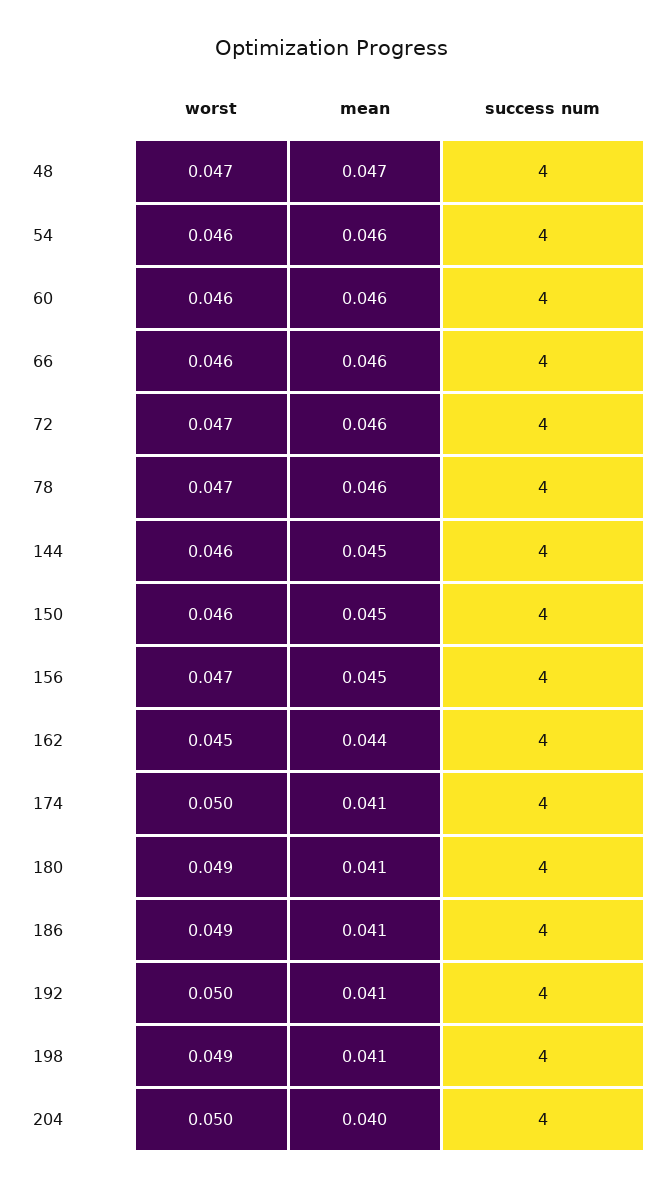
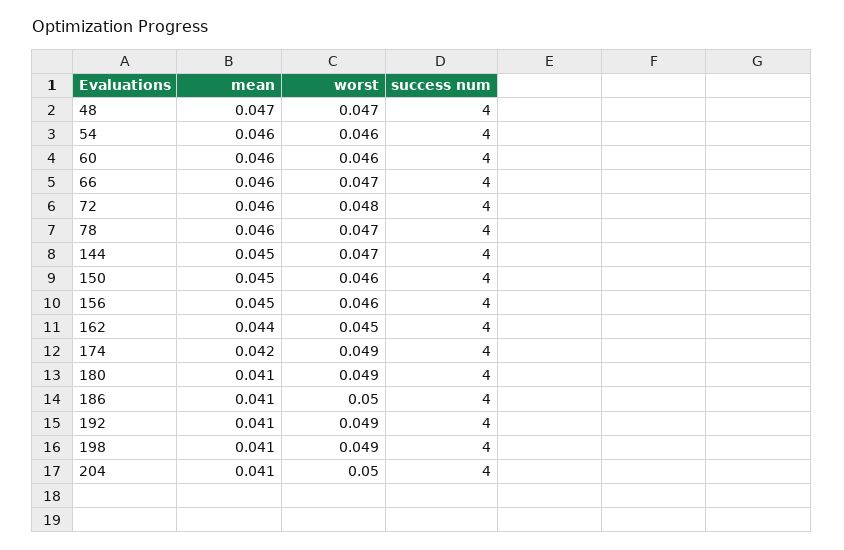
worst, 66: 0.046 -> 0.047
worst, 72: 0.047 -> 0.048
worst, 144: 0.046 -> 0.047
worst, 156: 0.047 -> 0.046
worst, 174: 0.05 -> 0.049
mean, 174: 0.041 -> 0.042
worst, 186: 0.049 -> 0.05
worst, 192: 0.05 -> 0.049
mean, 204: 0.04 -> 0.041

